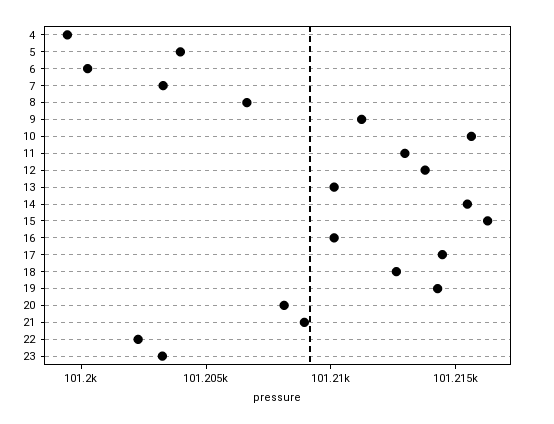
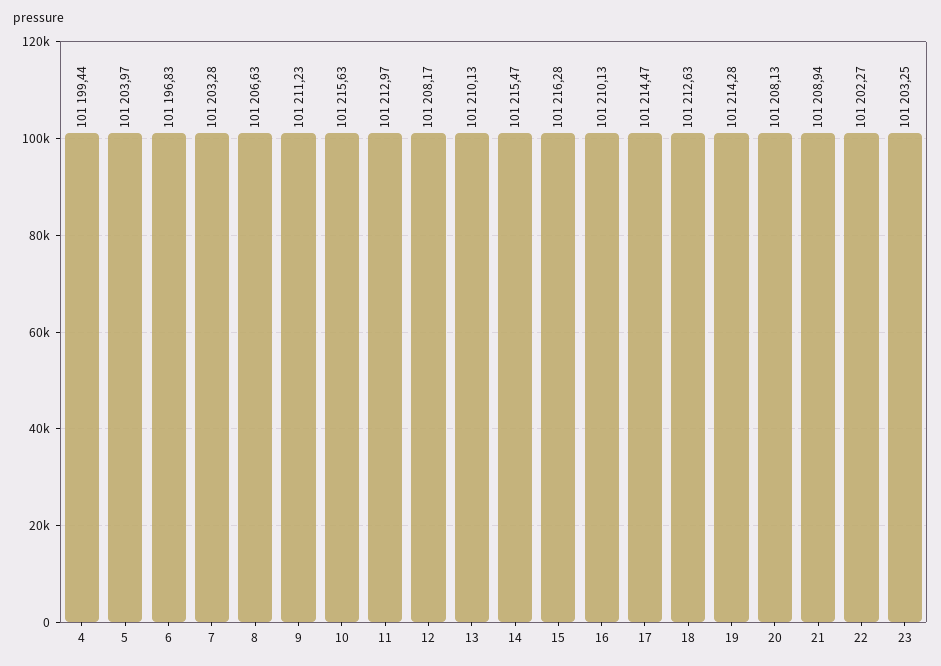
6: 101200 -> 101196.83
12: 101214 -> 101208.17

